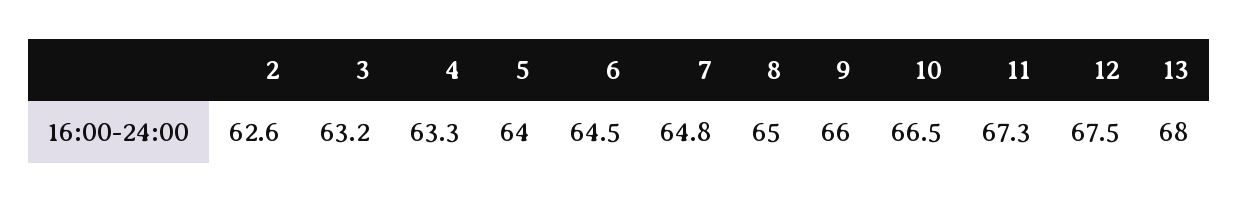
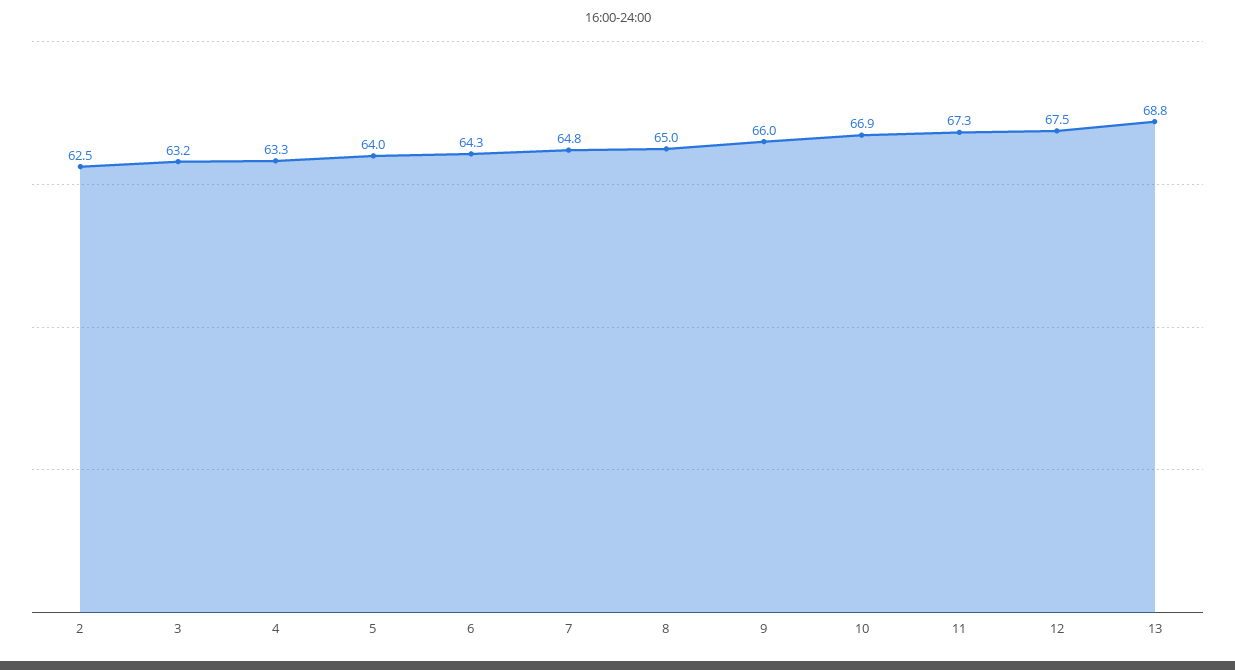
2: 62.6 -> 62.5
6: 64.5 -> 64.3
10: 66.5 -> 66.9
13: 68 -> 68.8

